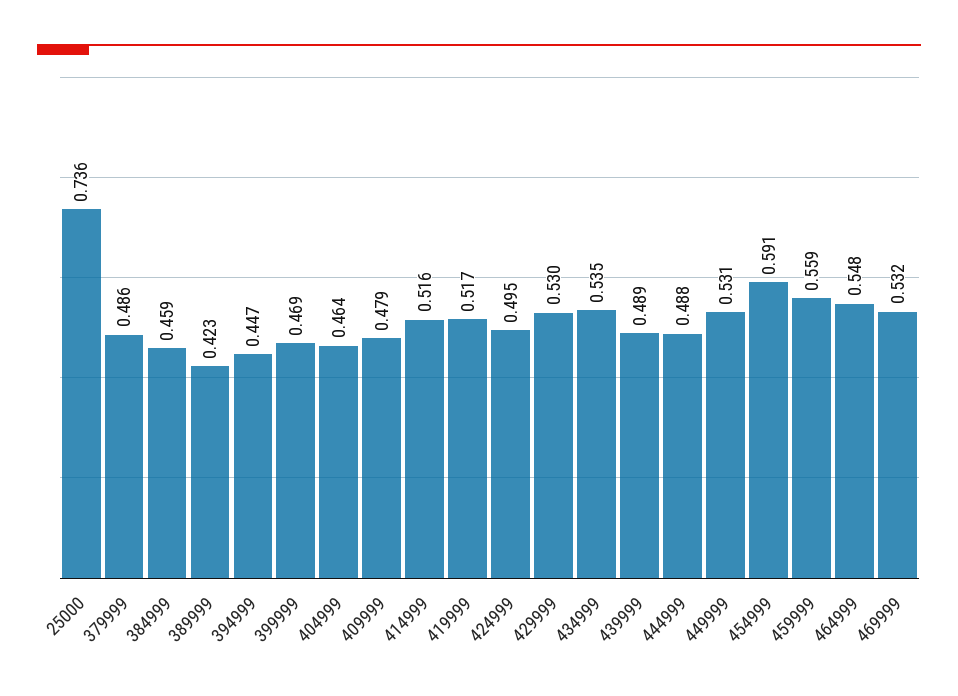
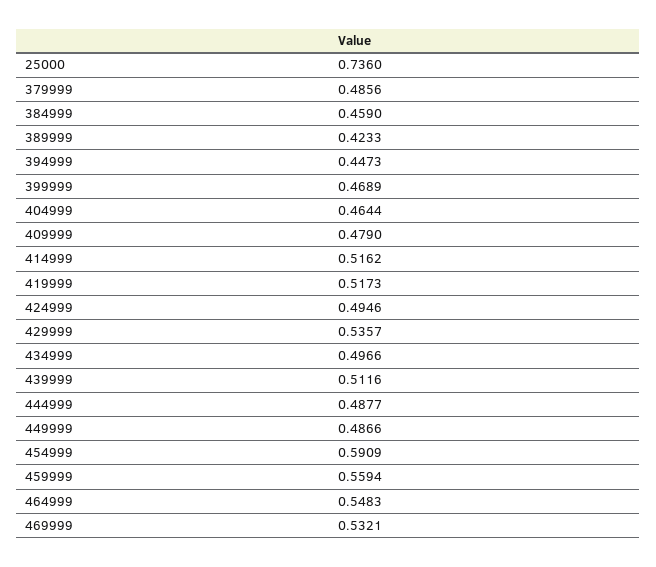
429999: 0.53 -> 0.5357
434999: 0.535 -> 0.4966
439999: 0.489 -> 0.5116
449999: 0.531 -> 0.4866

